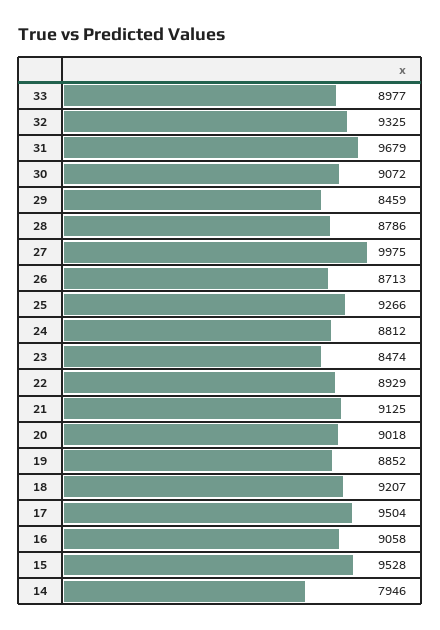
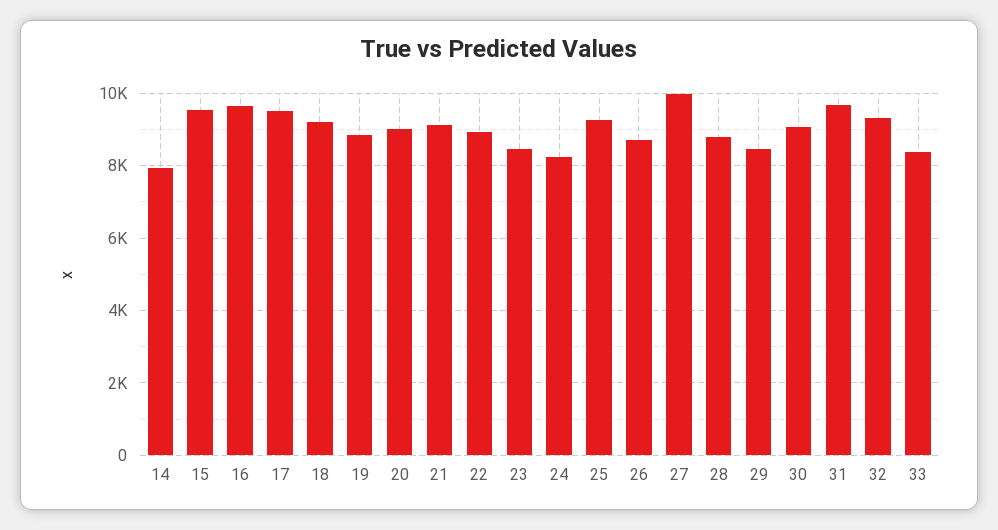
33: 8977 -> 8400
24: 8812 -> 8200
16: 9058 -> 9600

